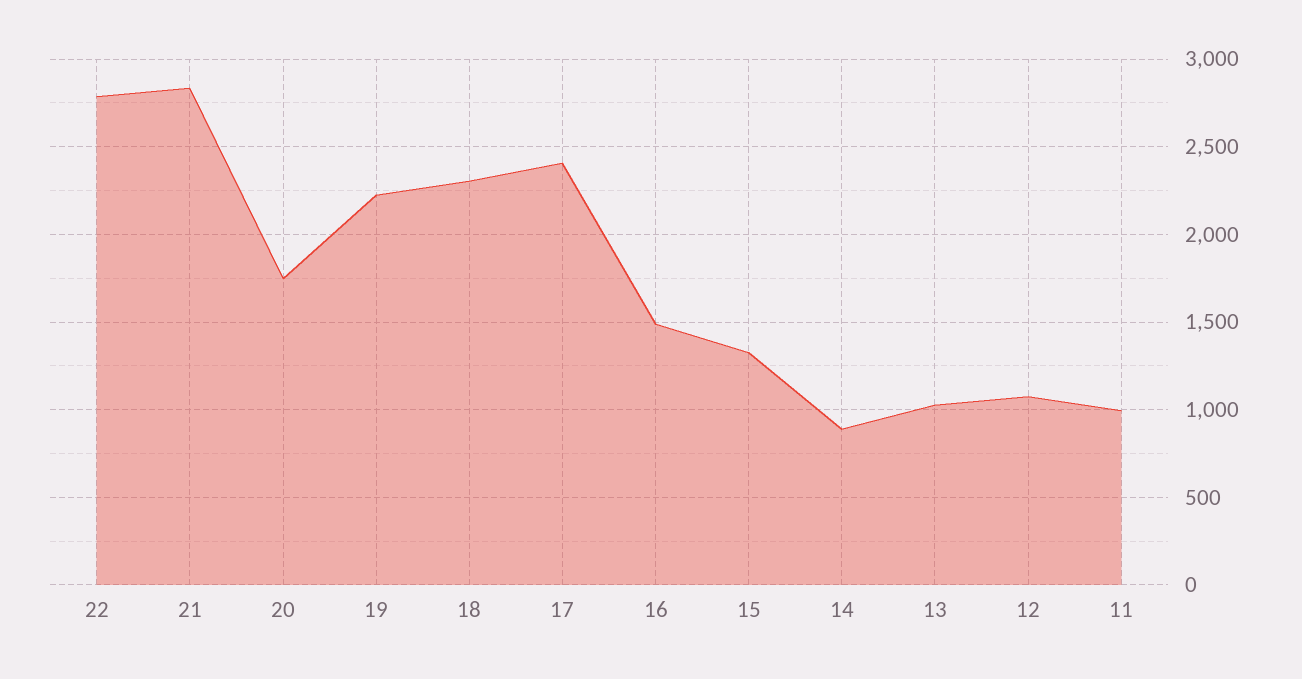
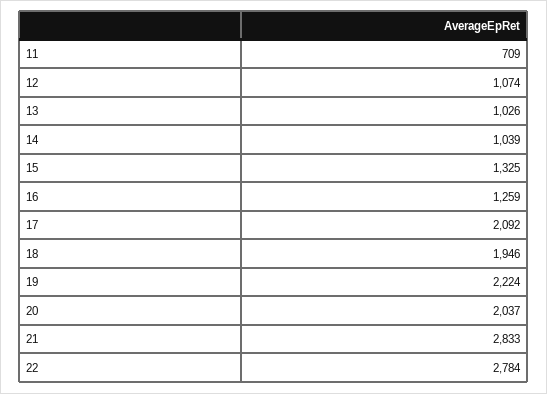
20: 1750 -> 2037
18: 2300 -> 1946
17: 2400 -> 2092
16: 1500 -> 1259
14: 900 -> 1039
11: 1000 -> 709

